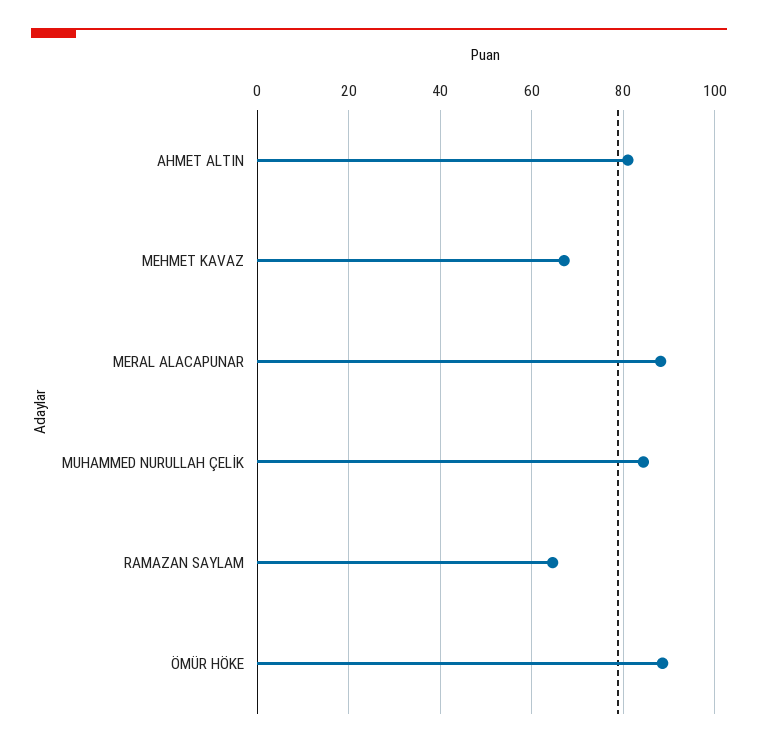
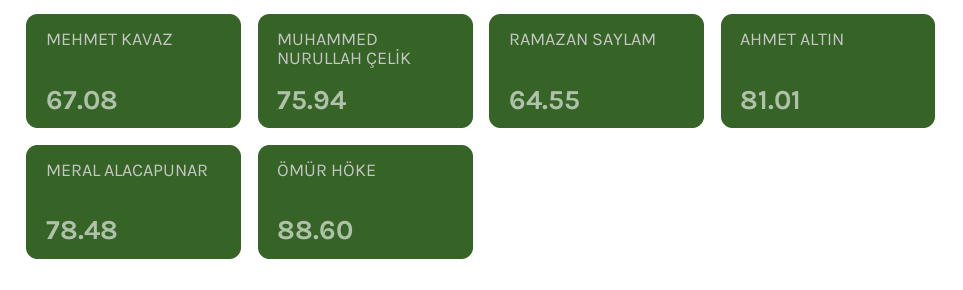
MERAL ALACAPUNAR: 88 -> 78.48
MUHAMMED NURULLAH ÇELİK: 84 -> 75.94

